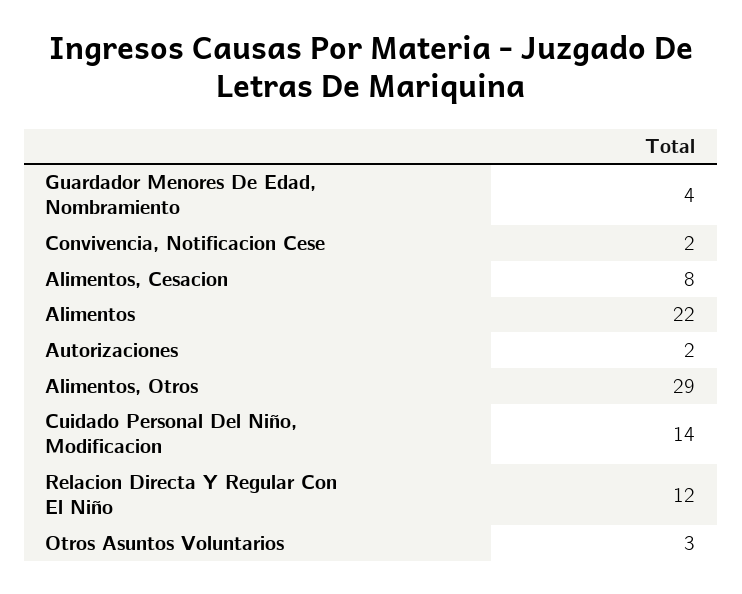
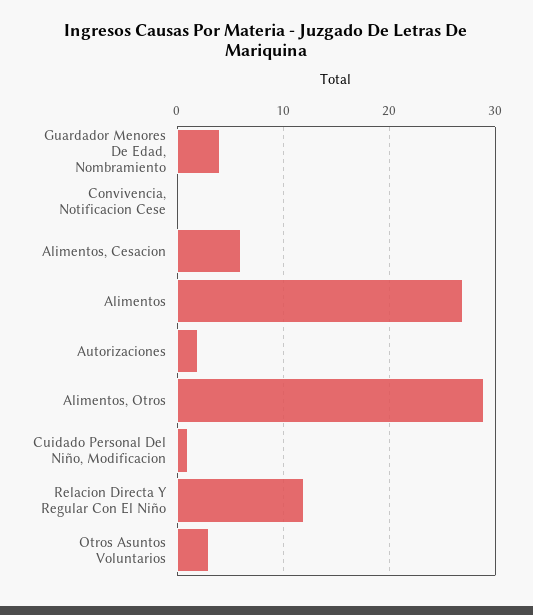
Convivencia, Notificacion Cese: 2 -> 0
Alimentos, Cesacion: 8 -> 6
Alimentos: 22 -> 27
Cuidado Personal Del Niño, Modificacion: 14 -> 1

